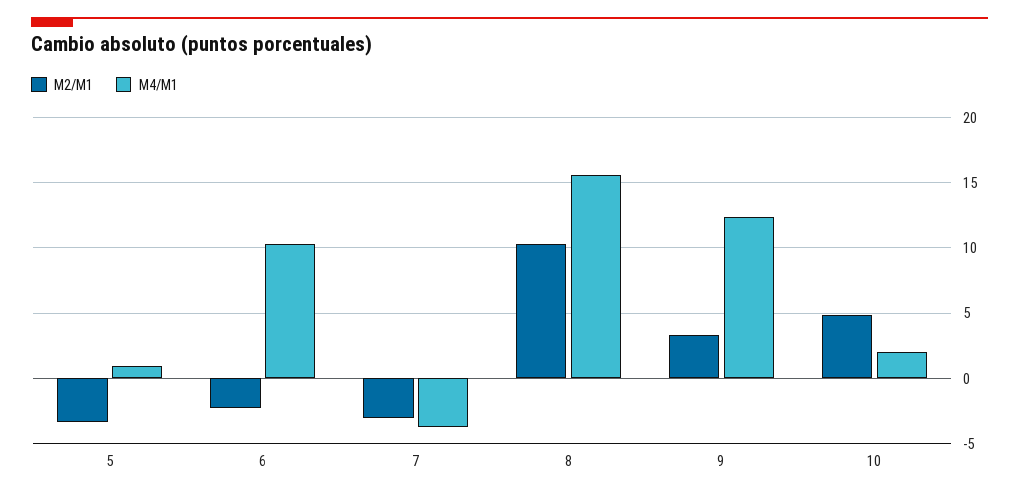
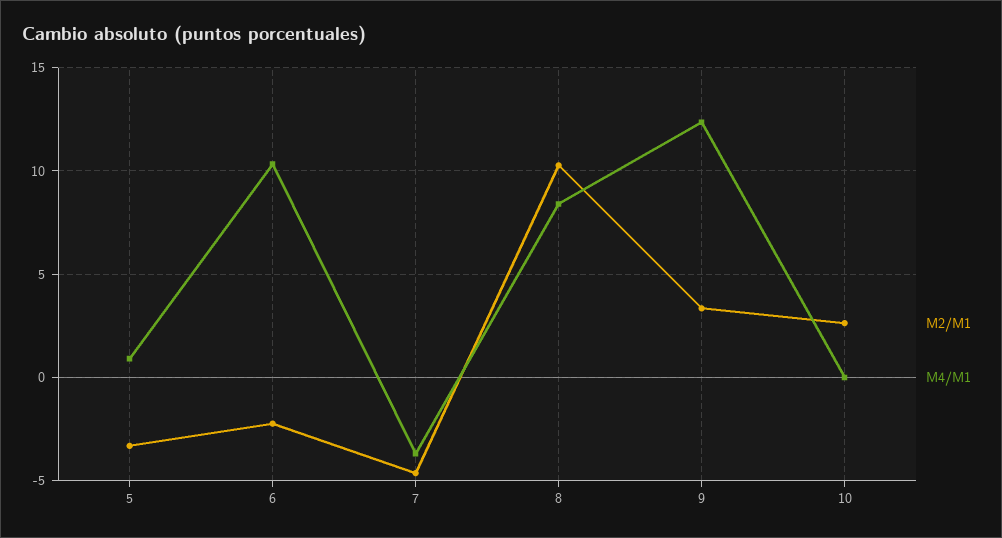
M2/M1, 7: -3 -> -4.5
M4/M1, 8: 15.5 -> 8.5
M2/M1, 10: 5 -> 2.5
M4/M1, 10: 2 -> 0

